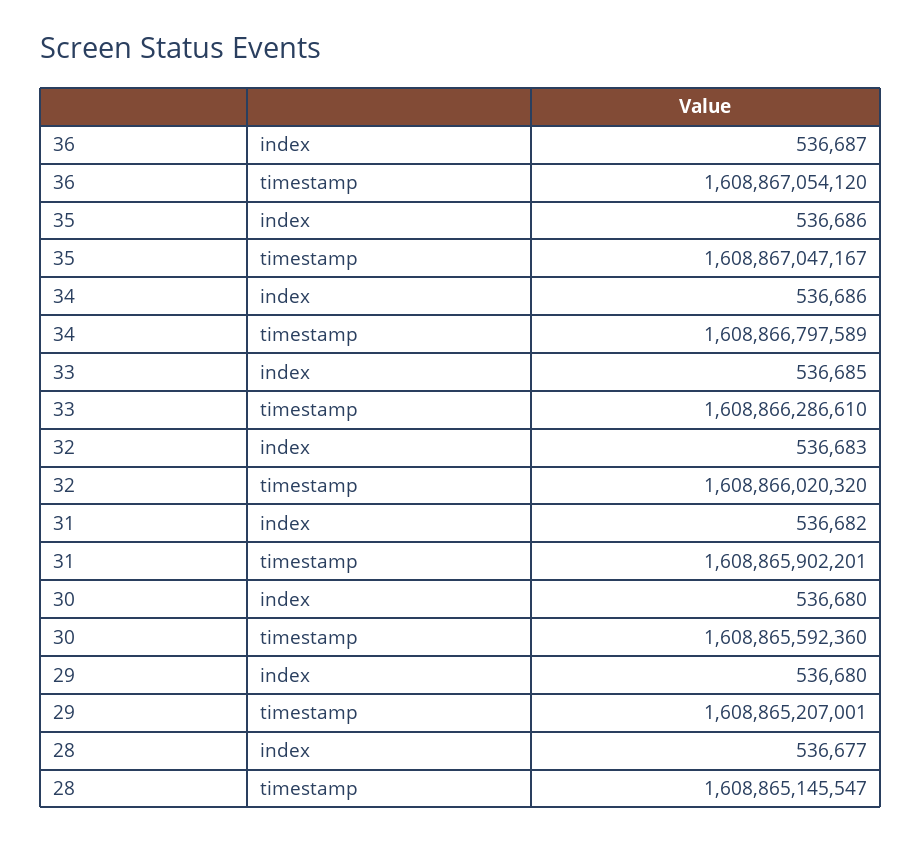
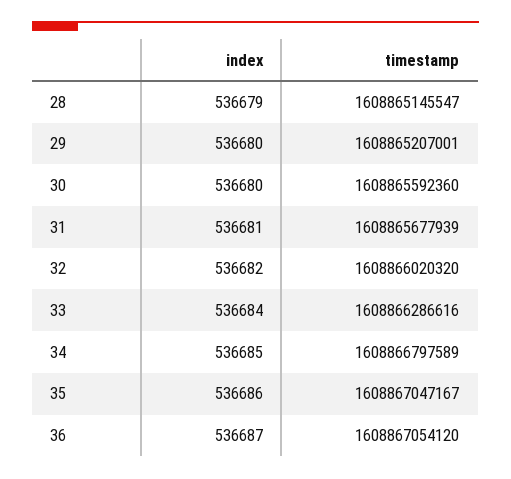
34, index: 536686 -> 536685
33, index: 536685 -> 536684
33, timestamp: 1608866286610 -> 1608866286616
32, index: 536683 -> 536682
31, index: 536682 -> 536681
31, timestamp: 1608865902201 -> 1608865677939
28, index: 536677 -> 536679

